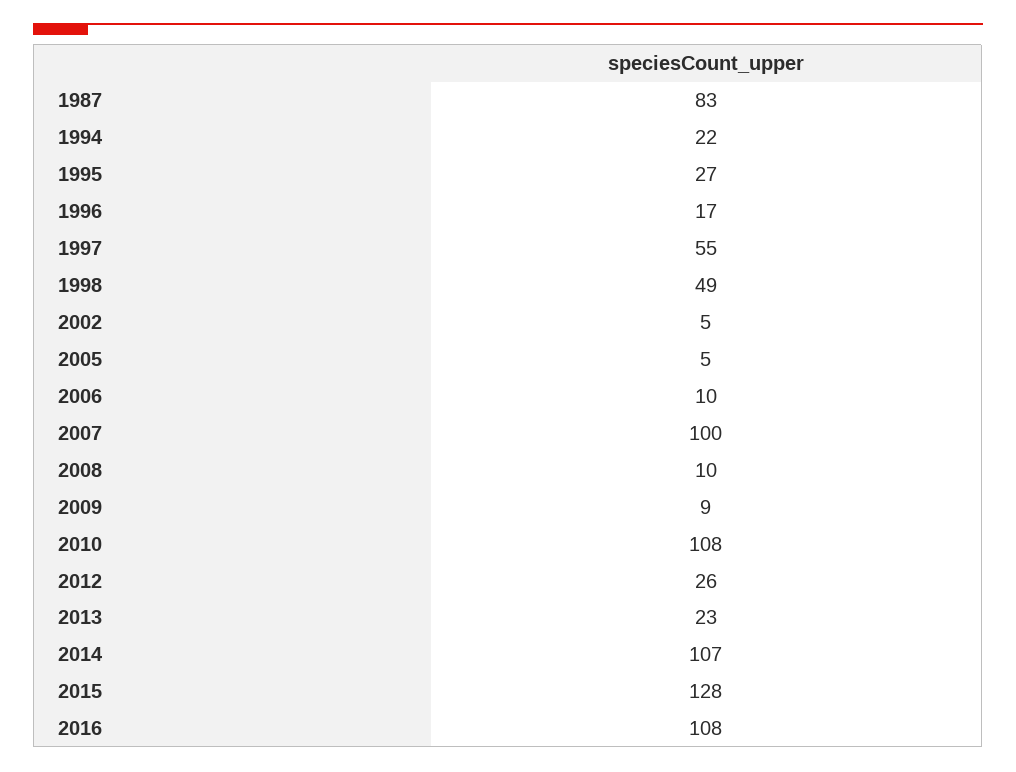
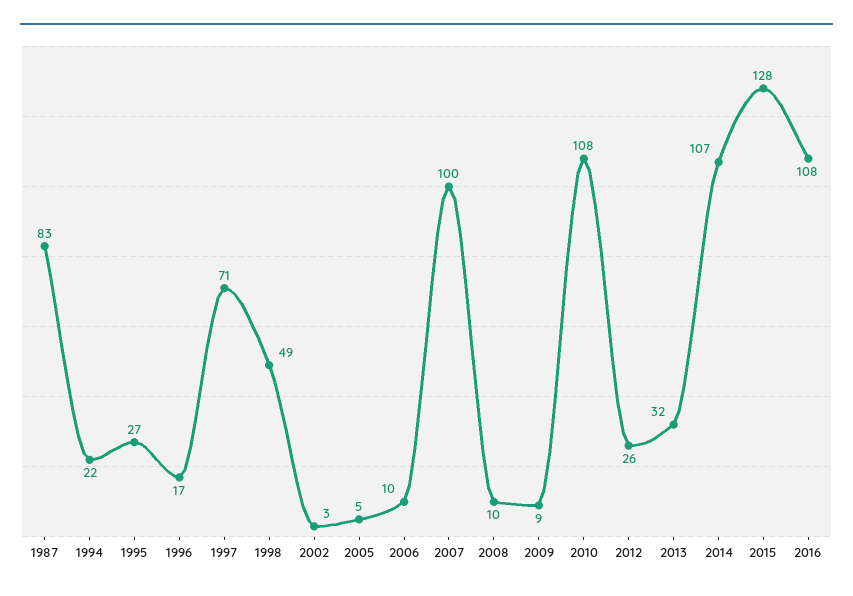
1997: 55 -> 71
2002: 5 -> 3
2013: 23 -> 32

